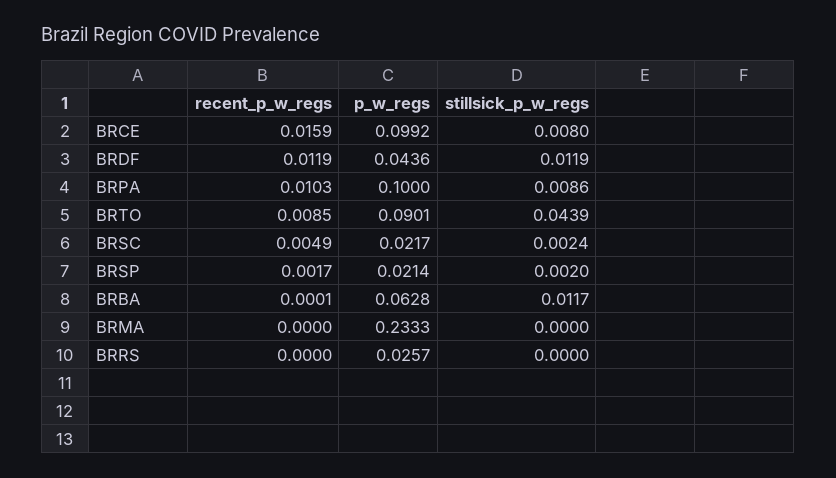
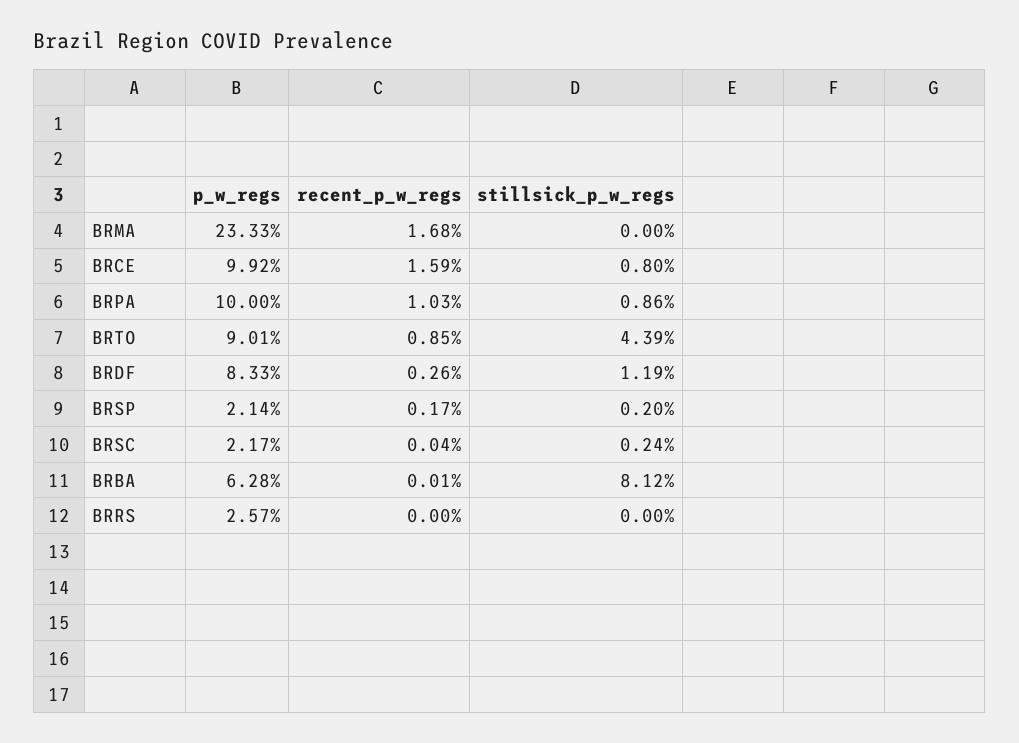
recent_p_w_regs, BRDF: 0.0119 -> 0.0026
p_w_regs, BRDF: 0.0436 -> 0.0833
recent_p_w_regs, BRSC: 0.0049 -> 0.0004
stillsick_p_w_regs, BRBA: 0.0117 -> 0.0812
recent_p_w_regs, BRMA: 0 -> 0.0168

